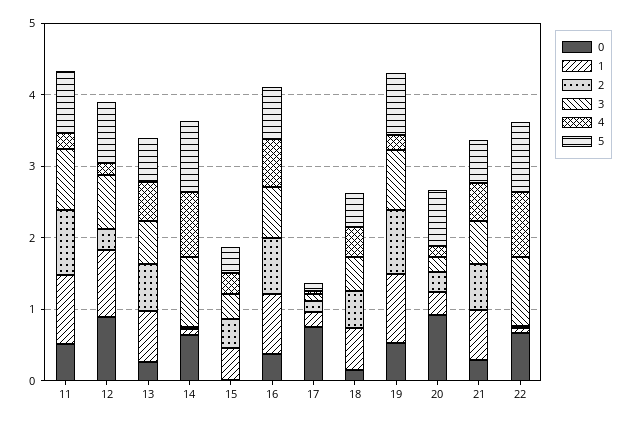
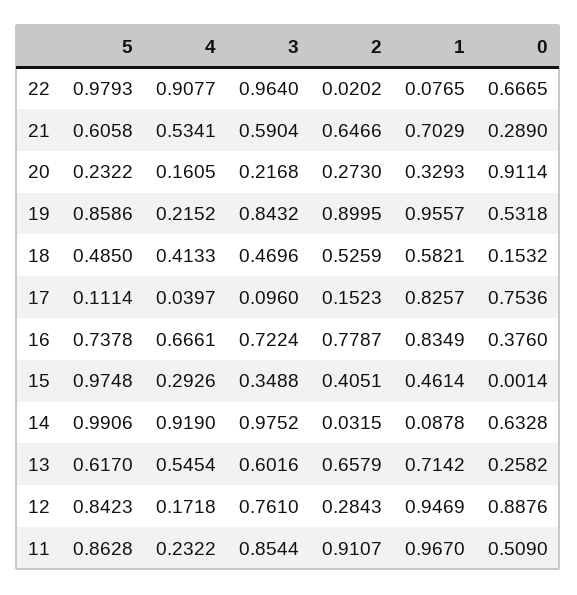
5, 15: 0.4 -> 0.9748
1, 17: 0.2 -> 0.8257
5, 20: 0.8 -> 0.2322

